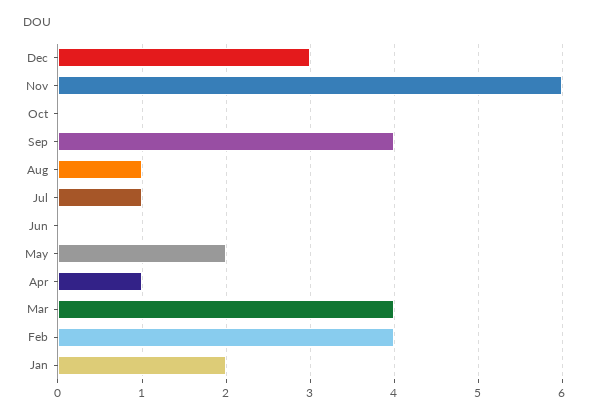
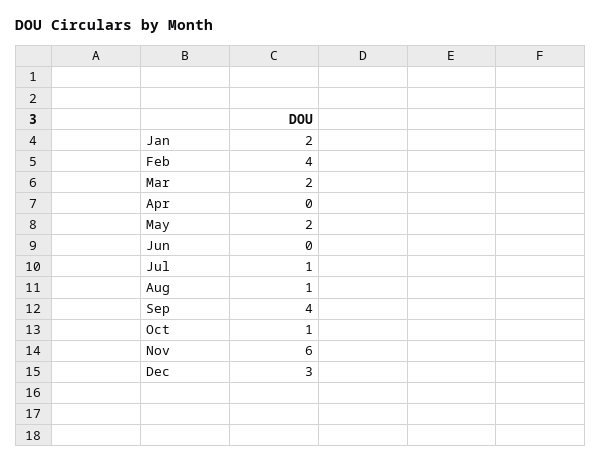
Oct: 0 -> 1
Apr: 1 -> 0
Mar: 4 -> 2

